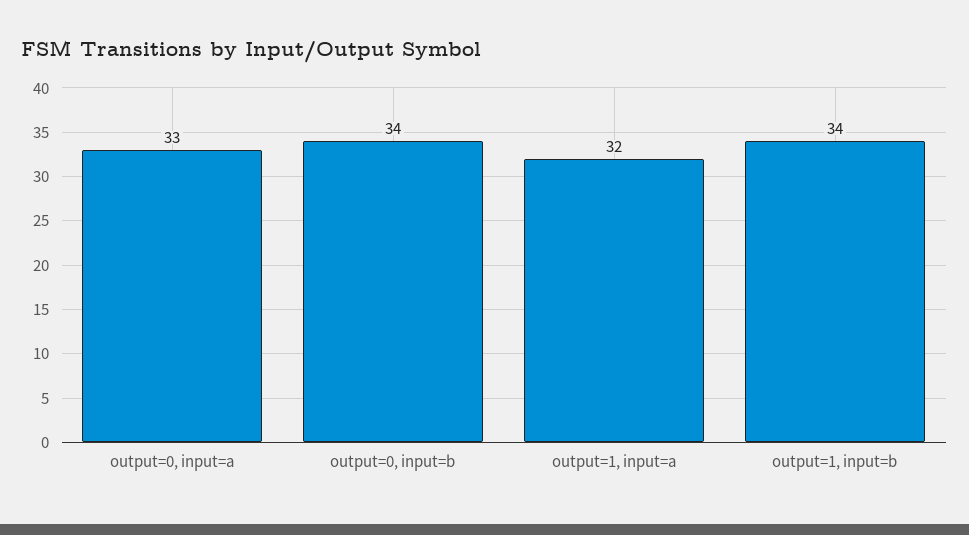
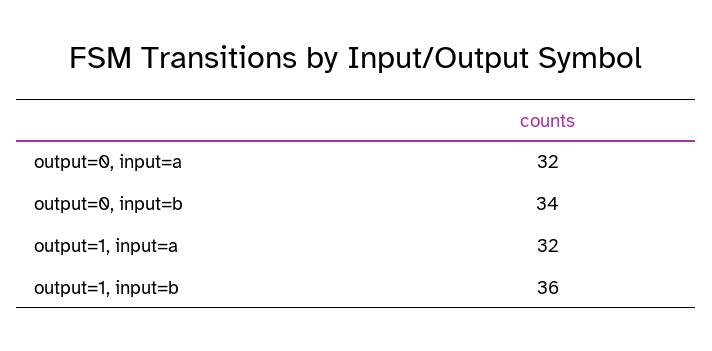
output=0, input=a: 33 -> 32
output=1, input=b: 34 -> 36

